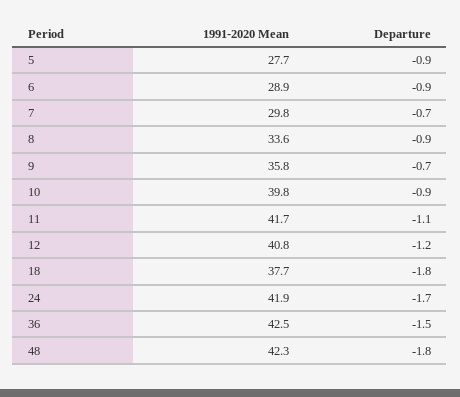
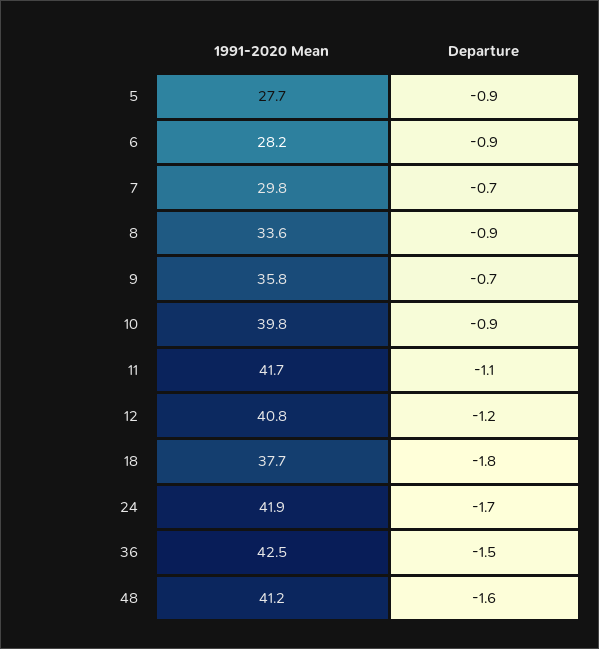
1991-2020 Mean, 6: 28.9 -> 28.2
1991-2020 Mean, 48: 42.3 -> 41.2
Departure, 48: -1.8 -> -1.6

